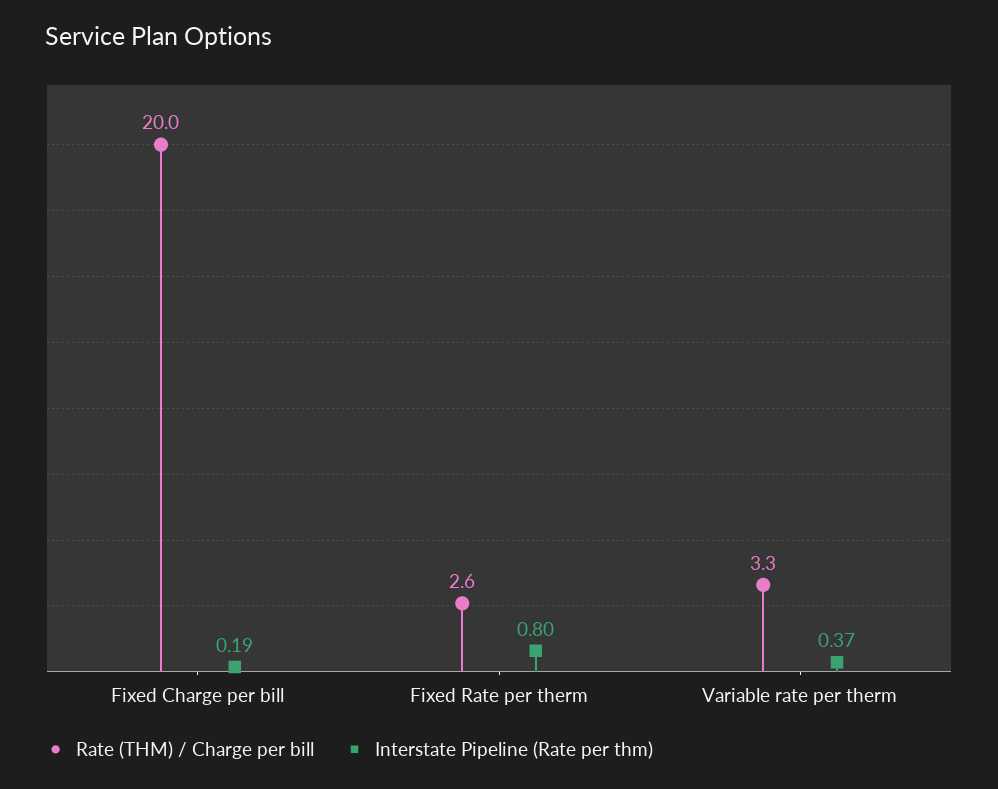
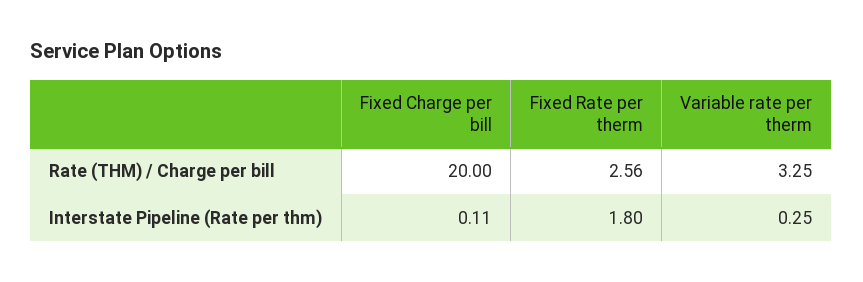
Interstate Pipeline (Rate per thm), Fixed Charge per bill: 0.19 -> 0.11
Interstate Pipeline (Rate per thm), Fixed Rate per therm: 0.8 -> 1.8
Interstate Pipeline (Rate per thm), Variable rate per therm: 0.37 -> 0.25

